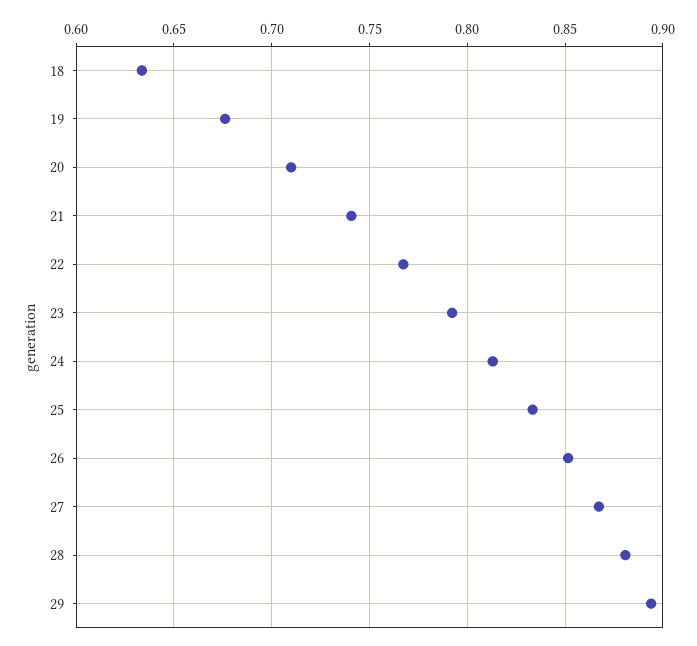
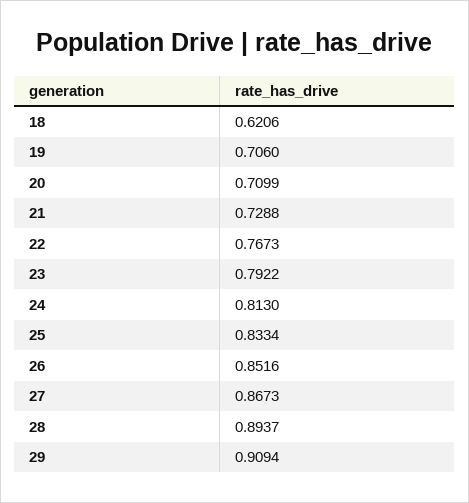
18: 0.635 -> 0.6206
19: 0.675 -> 0.706
21: 0.74 -> 0.7288
28: 0.88 -> 0.8937
29: 0.895 -> 0.9094

